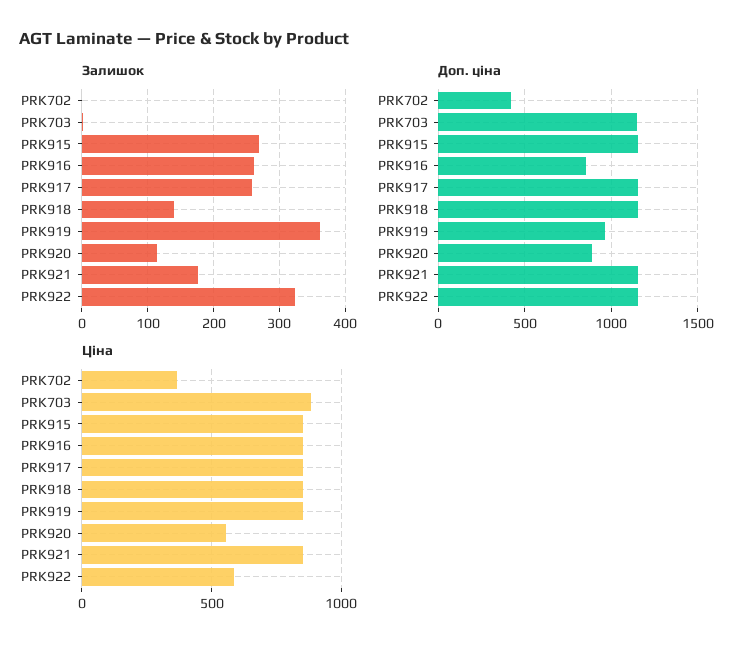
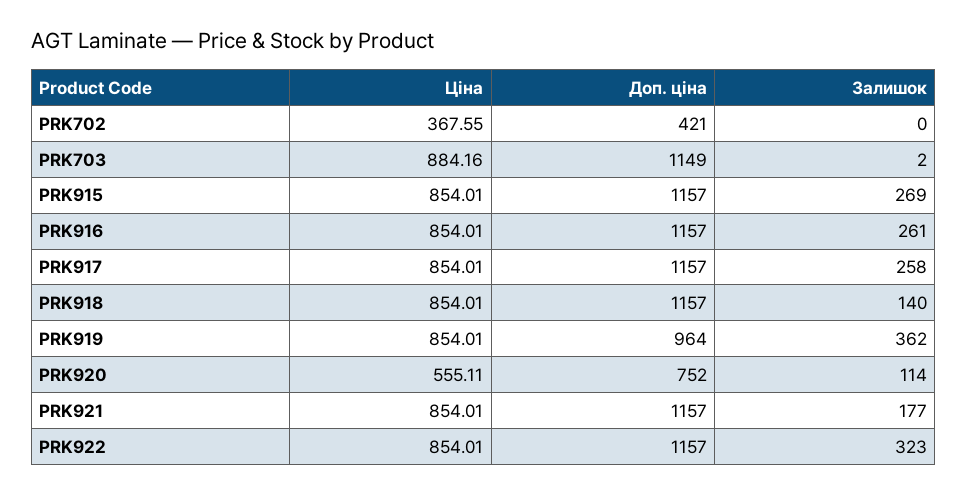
Доп. ціна, PRK916: 850 -> 1157
Доп. ціна, PRK920: 900 -> 752
Ціна, PRK922: 600 -> 854.01

